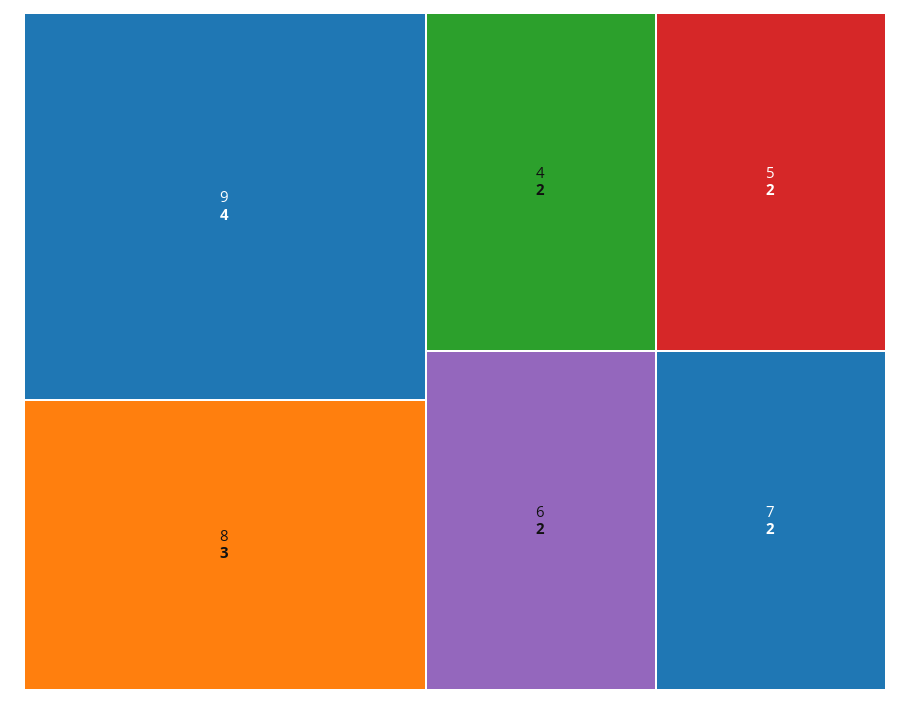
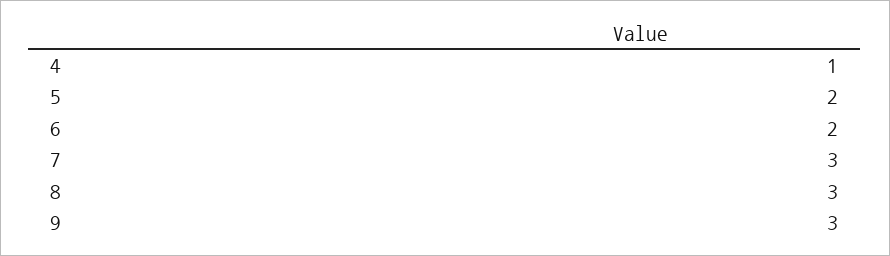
9: 4 -> 3
4: 2 -> 1
7: 2 -> 3

